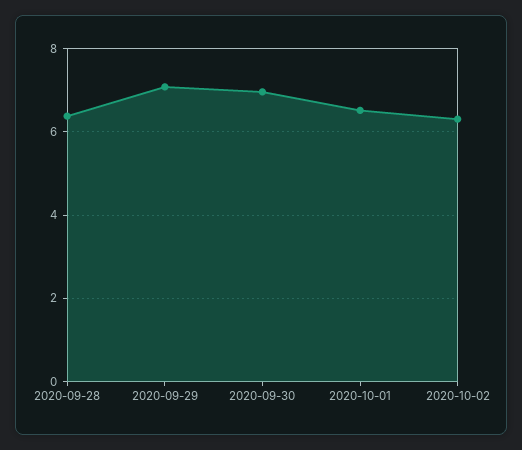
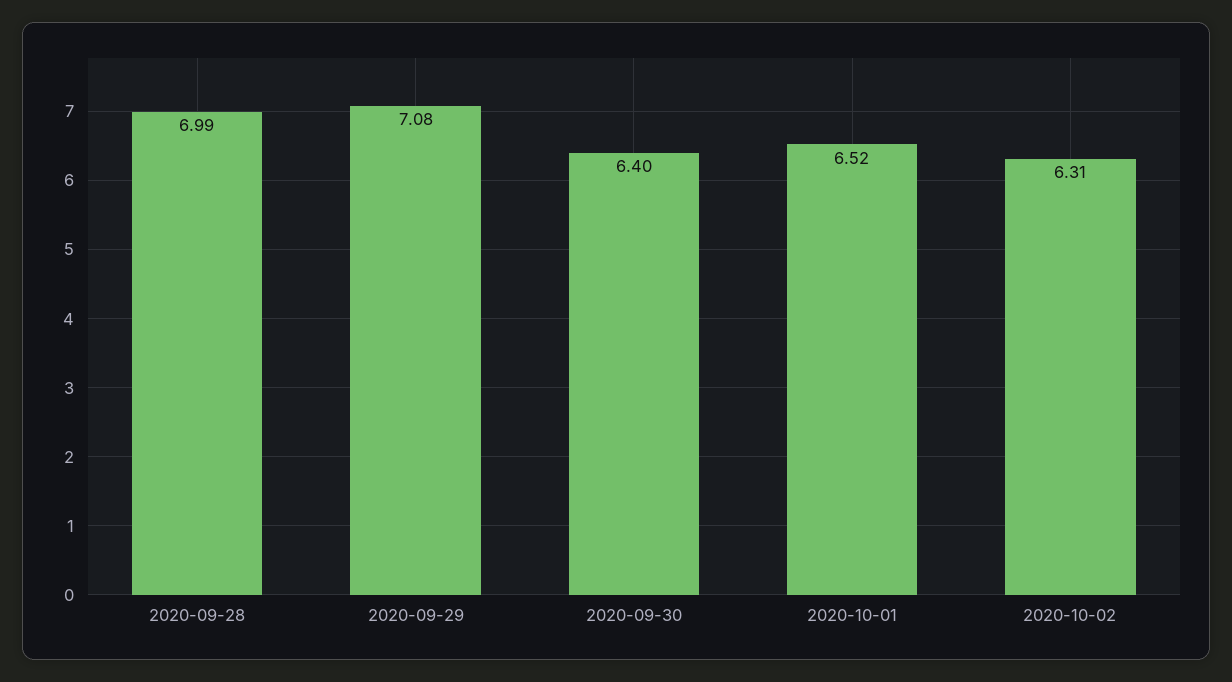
2020-09-28: 6.4 -> 6.99
2020-09-30: 7 -> 6.4

